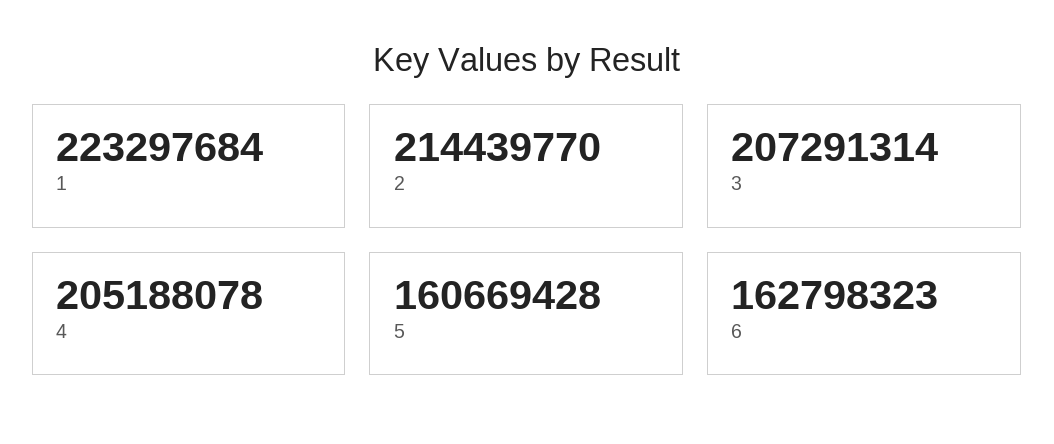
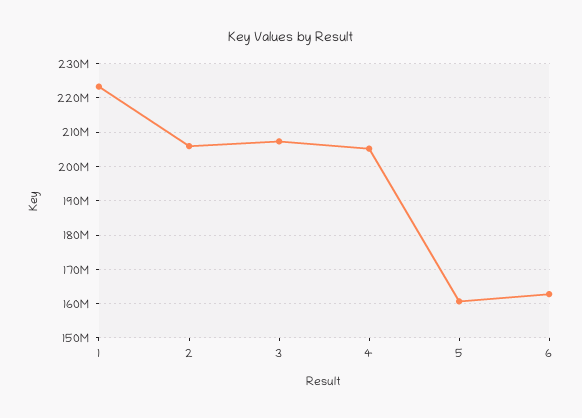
2: 214439770 -> 206000000

